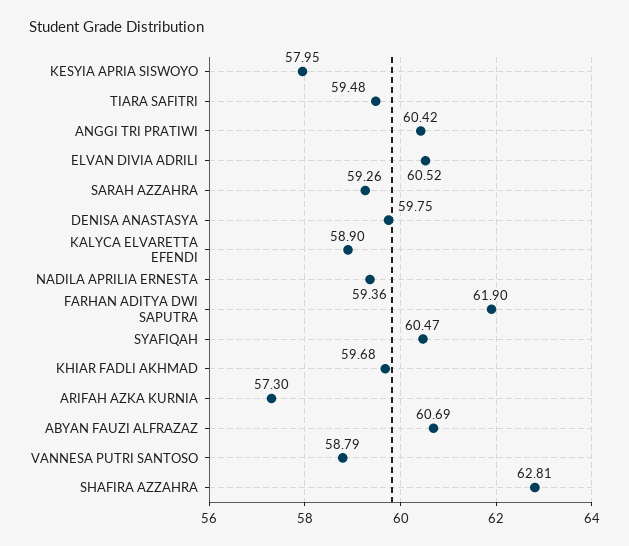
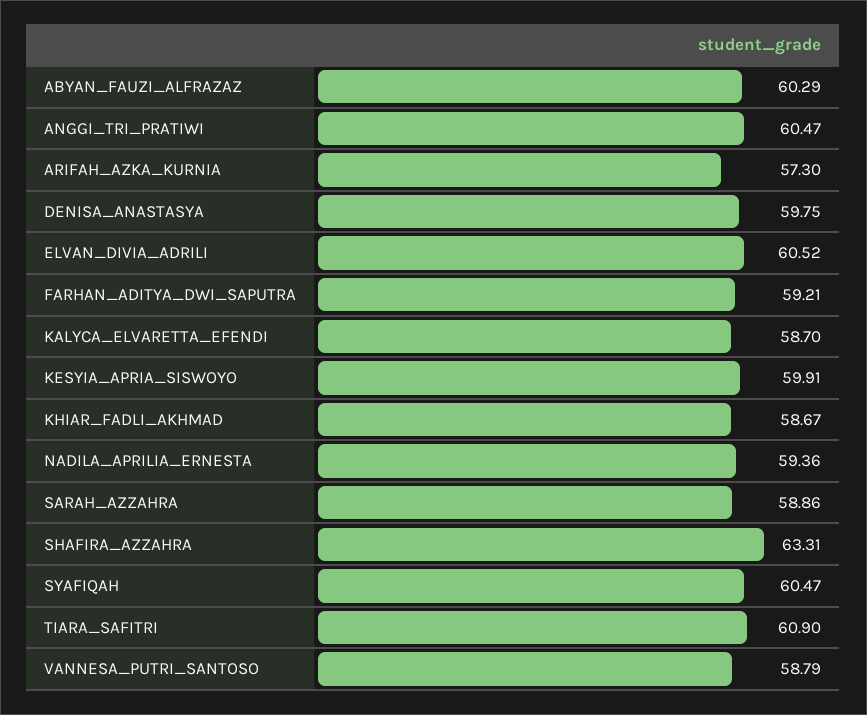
KESYIA APRIA SISWOYO: 57.95 -> 59.91
TIARA SAFITRI: 59.48 -> 60.9
ANGGI TRI PRATIWI: 60.42 -> 60.47
SARAH AZZAHRA: 59.26 -> 58.86
KALYCA ELVARETTA EFENDI: 58.9 -> 58.7
FARHAN ADITYA DWI SAPUTRA: 61.9 -> 59.21
KHIAR FADLI AKHMAD: 59.68 -> 58.67
ABYAN FAUZI ALFRAZAZ: 60.69 -> 60.29
SHAFIRA AZZAHRA: 62.81 -> 63.31

